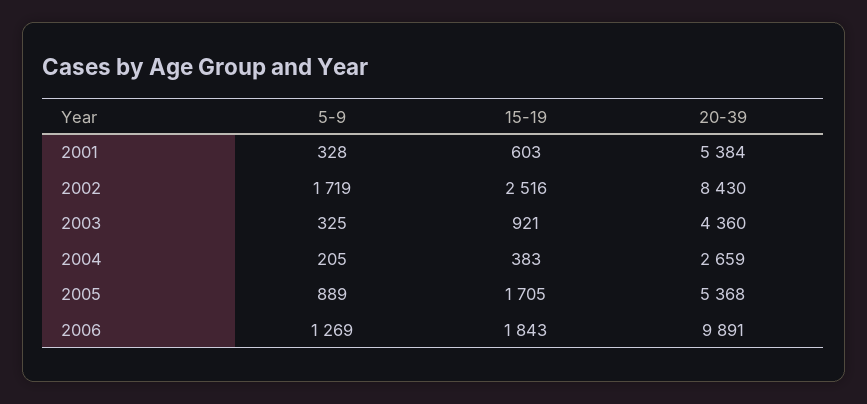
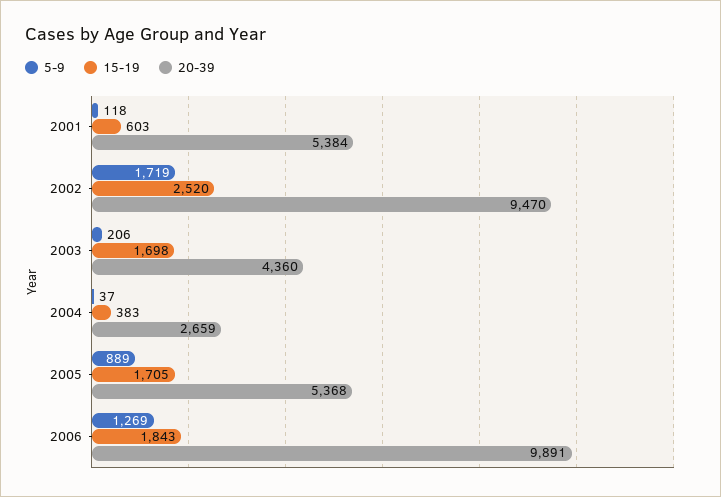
5-9, 2001: 328 -> 118
15-19, 2002: 2516 -> 2520
20-39, 2002: 8430 -> 9470
5-9, 2003: 325 -> 206
15-19, 2003: 921 -> 1698
5-9, 2004: 205 -> 37

